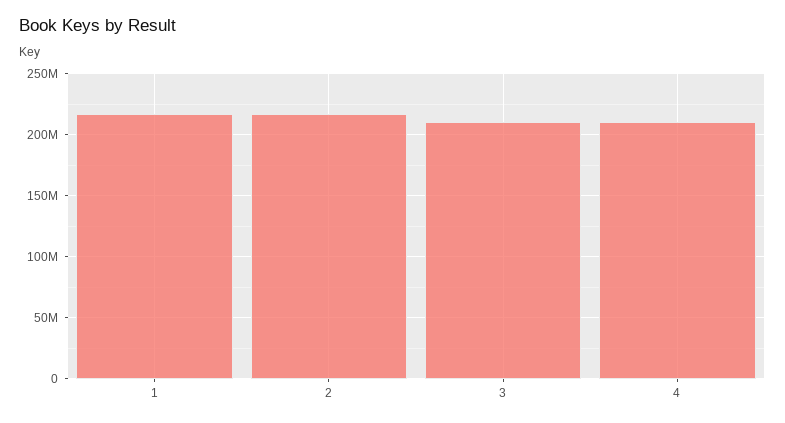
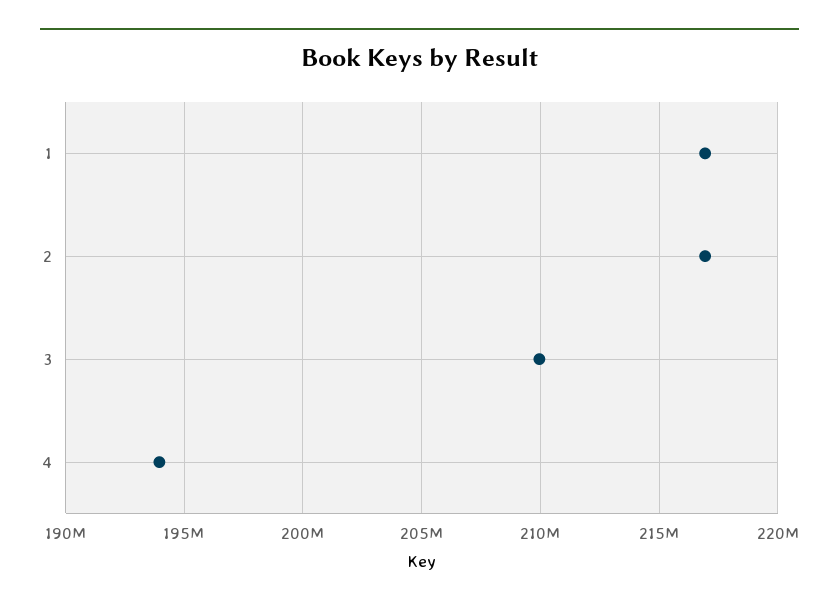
4: 210000000 -> 194000000

